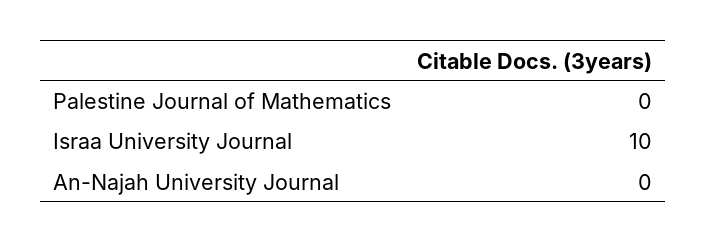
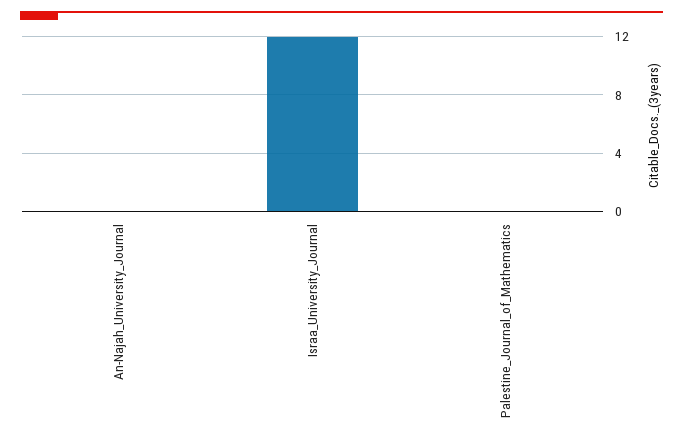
Israa University Journal: 10 -> 12

